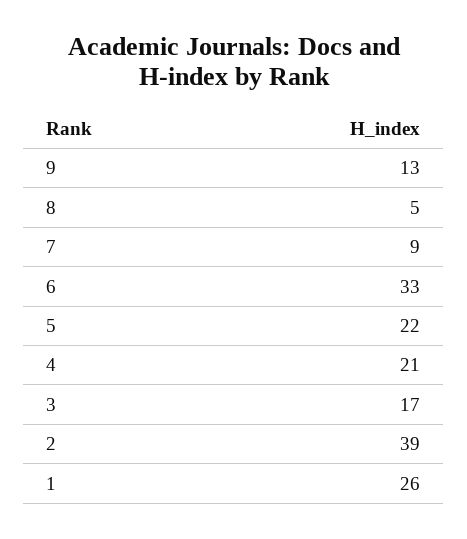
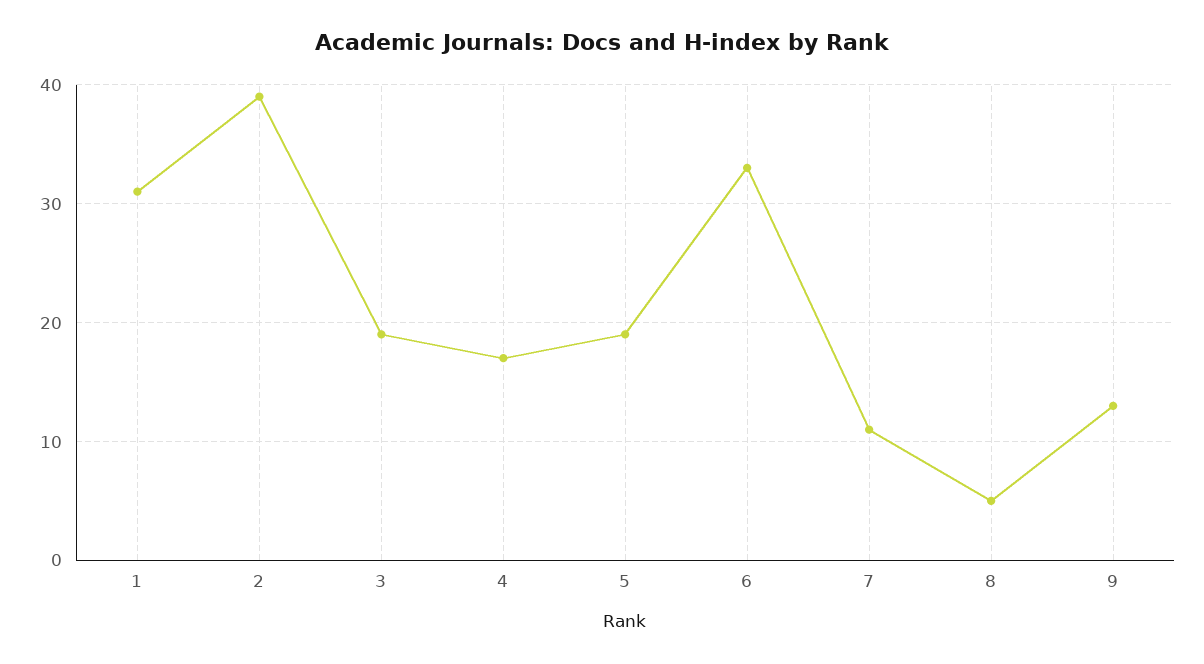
7: 9 -> 11
5: 22 -> 19
4: 21 -> 17
3: 17 -> 19
1: 26 -> 31

